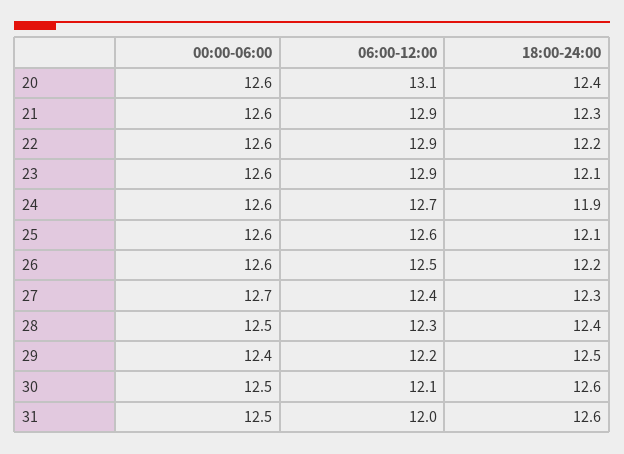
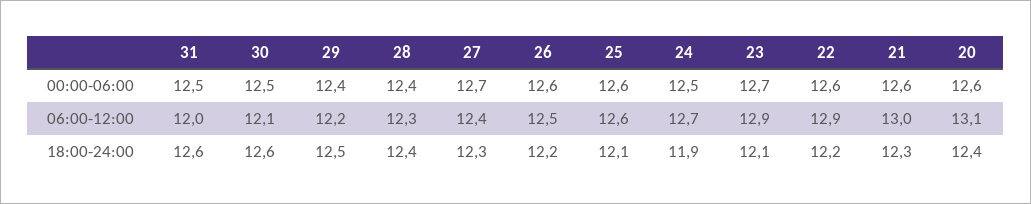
06:00-12:00, 21: 12.9 -> 13
00:00-06:00, 23: 12.6 -> 12.7
00:00-06:00, 24: 12.6 -> 12.5
00:00-06:00, 28: 12.5 -> 12.4

